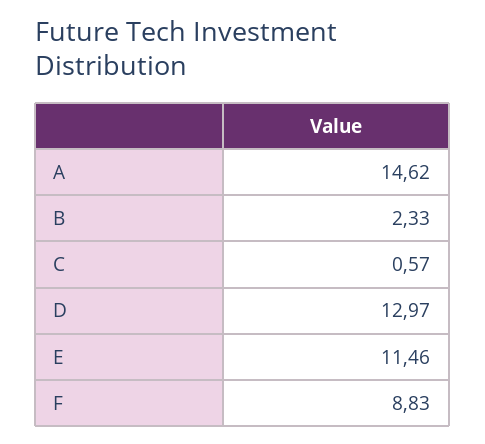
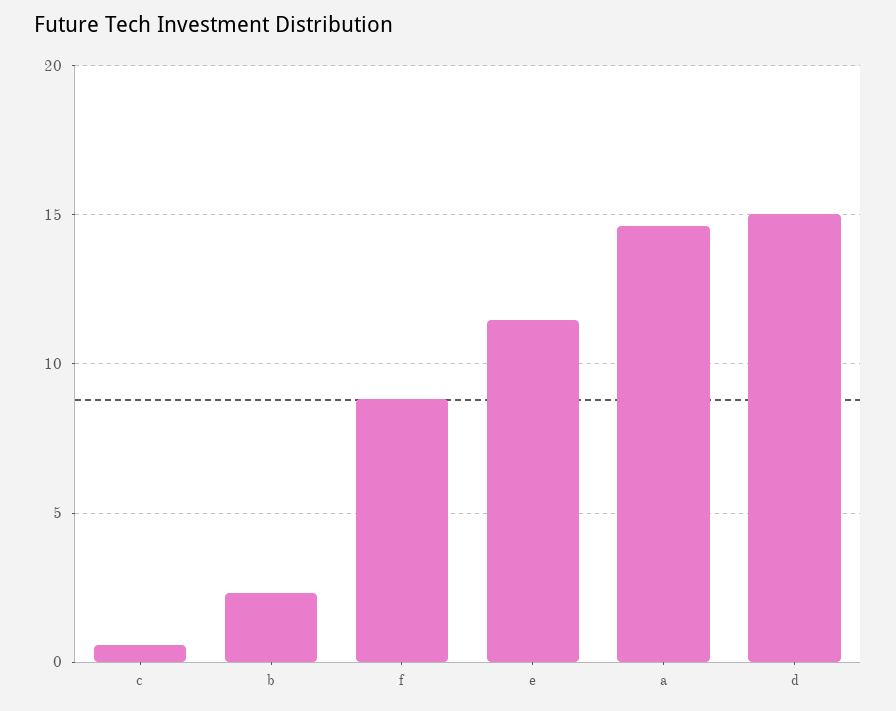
D: 12.97 -> 15

